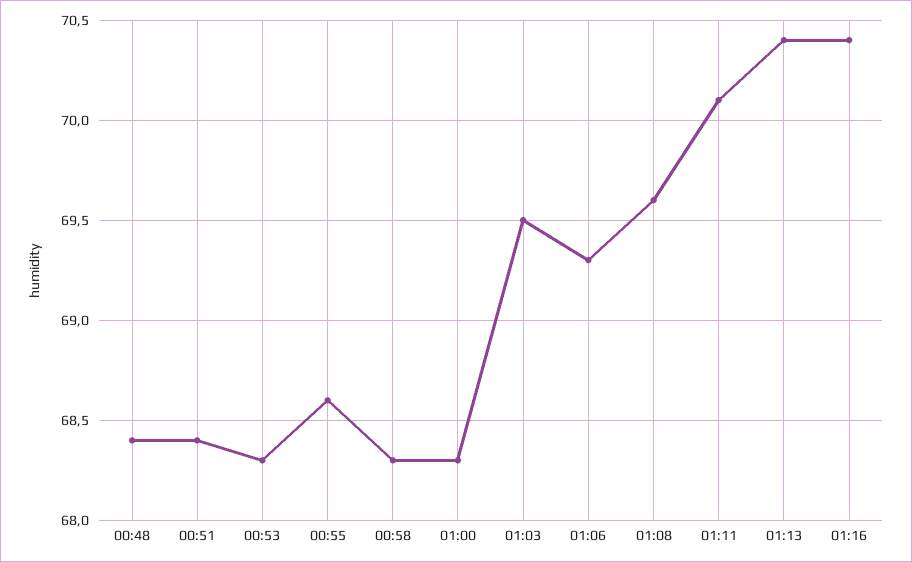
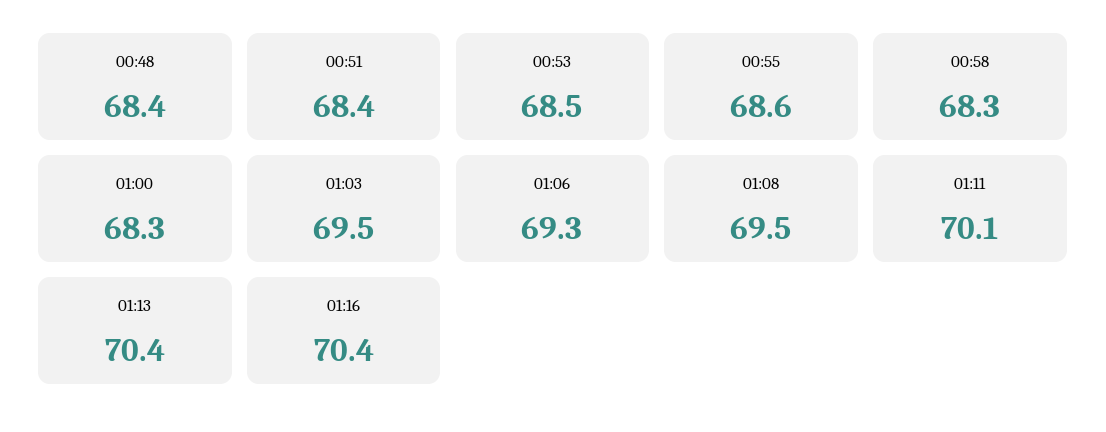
00:53: 68.3 -> 68.5
01:08: 69.6 -> 69.5

